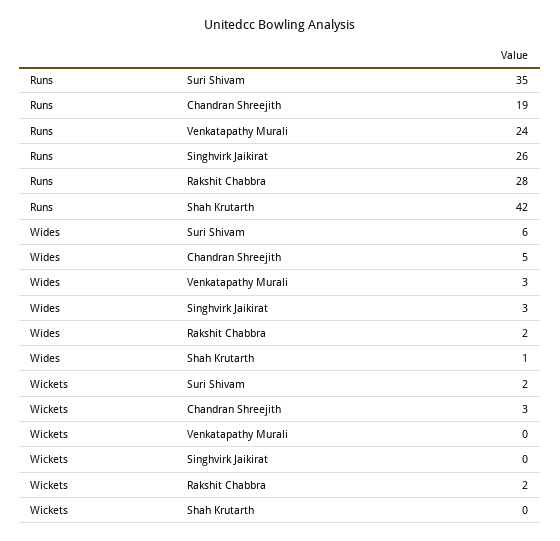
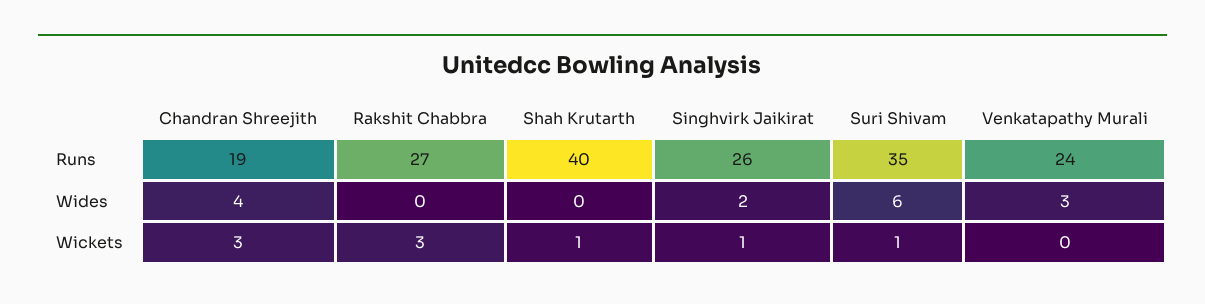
Runs, Rakshit Chabbra: 28 -> 27
Runs, Shah Krutarth: 42 -> 40
Wides, Chandran Shreejith: 5 -> 4
Wides, Singhvirk Jaikirat: 3 -> 2
Wides, Rakshit Chabbra: 2 -> 0
Wides, Shah Krutarth: 1 -> 0
Wickets, Suri Shivam: 2 -> 1
Wickets, Singhvirk Jaikirat: 0 -> 1
Wickets, Rakshit Chabbra: 2 -> 3
Wickets, Shah Krutarth: 0 -> 1

